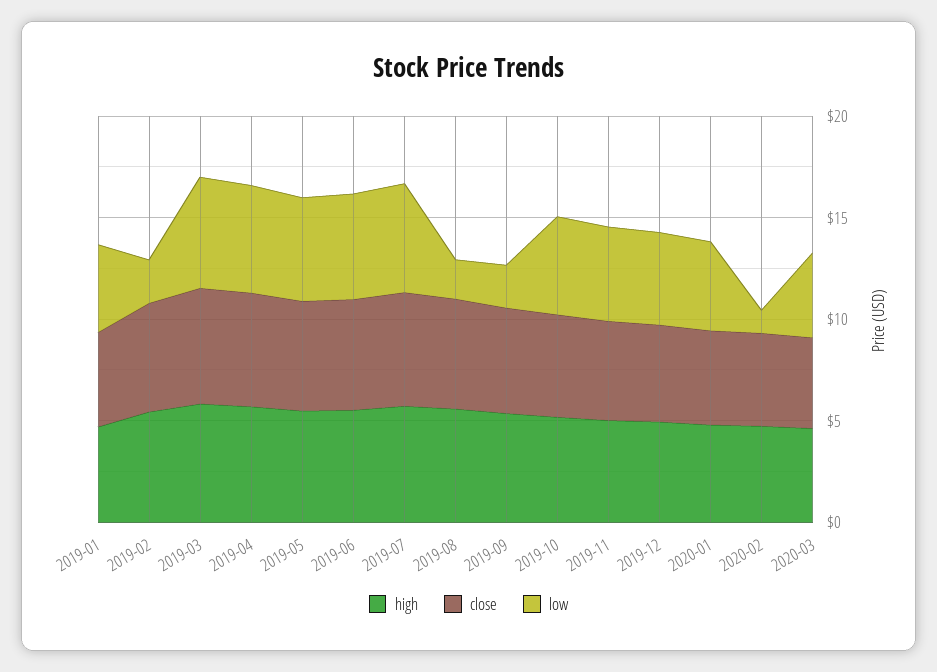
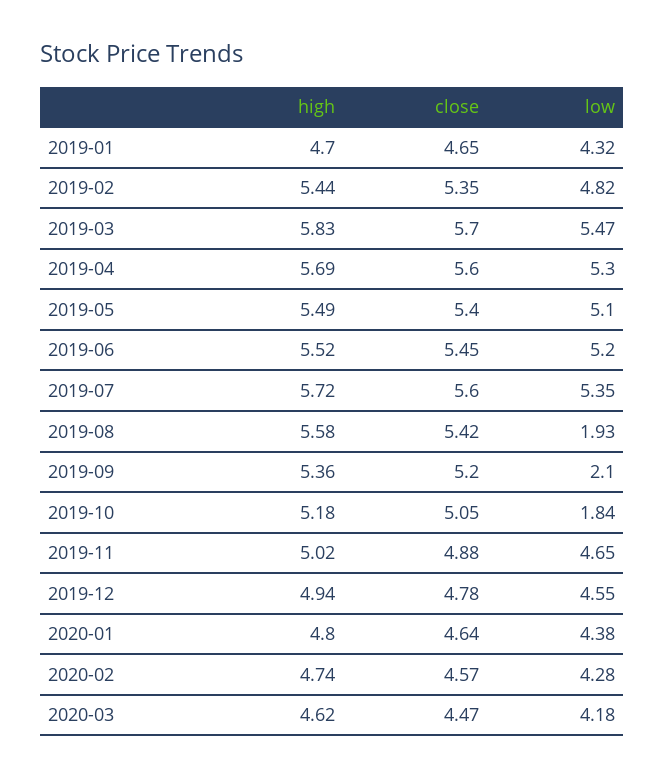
low, 2019-02: 2 -> 4.82
low, 2019-10: 5 -> 1.84
low, 2020-02: 1 -> 4.28

